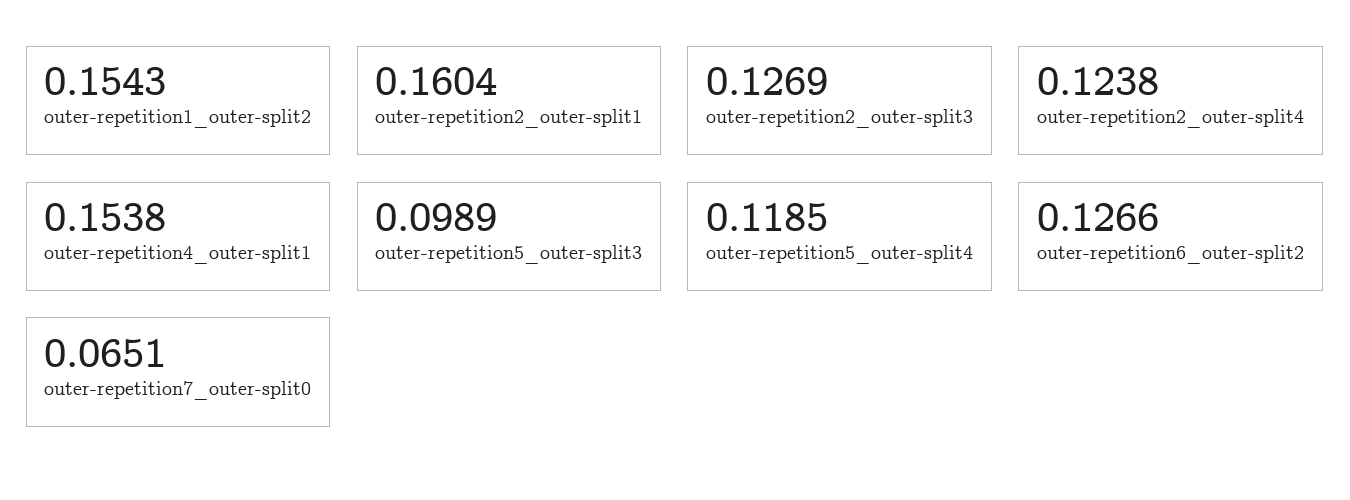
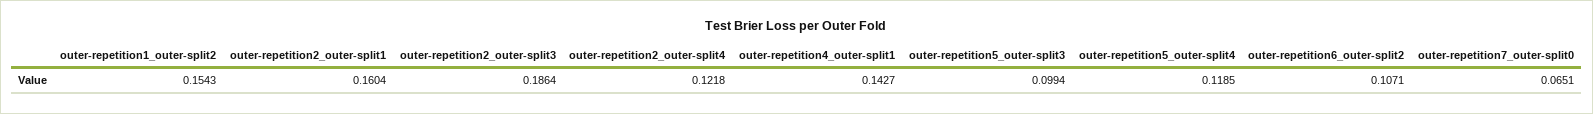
outer-repetition2_outer-split3: 0.1269 -> 0.1864
outer-repetition2_outer-split4: 0.1238 -> 0.1218
outer-repetition4_outer-split1: 0.1538 -> 0.1427
outer-repetition5_outer-split3: 0.0989 -> 0.0994
outer-repetition6_outer-split2: 0.1266 -> 0.1071

